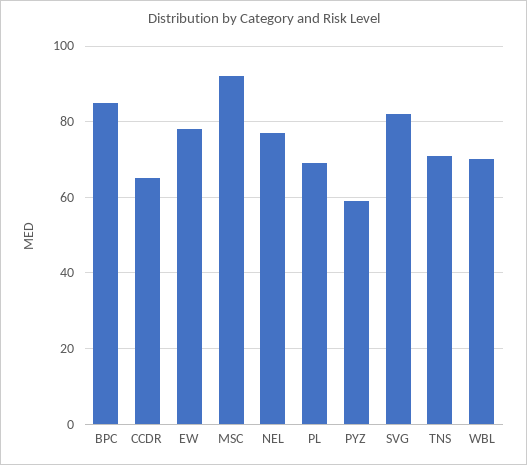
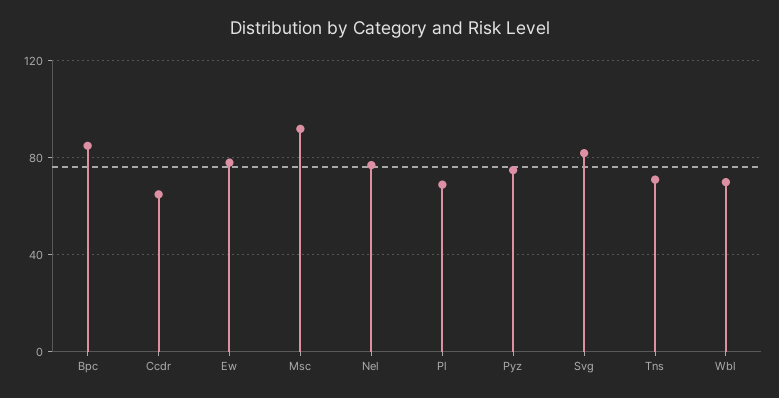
PYZ: 60 -> 75

